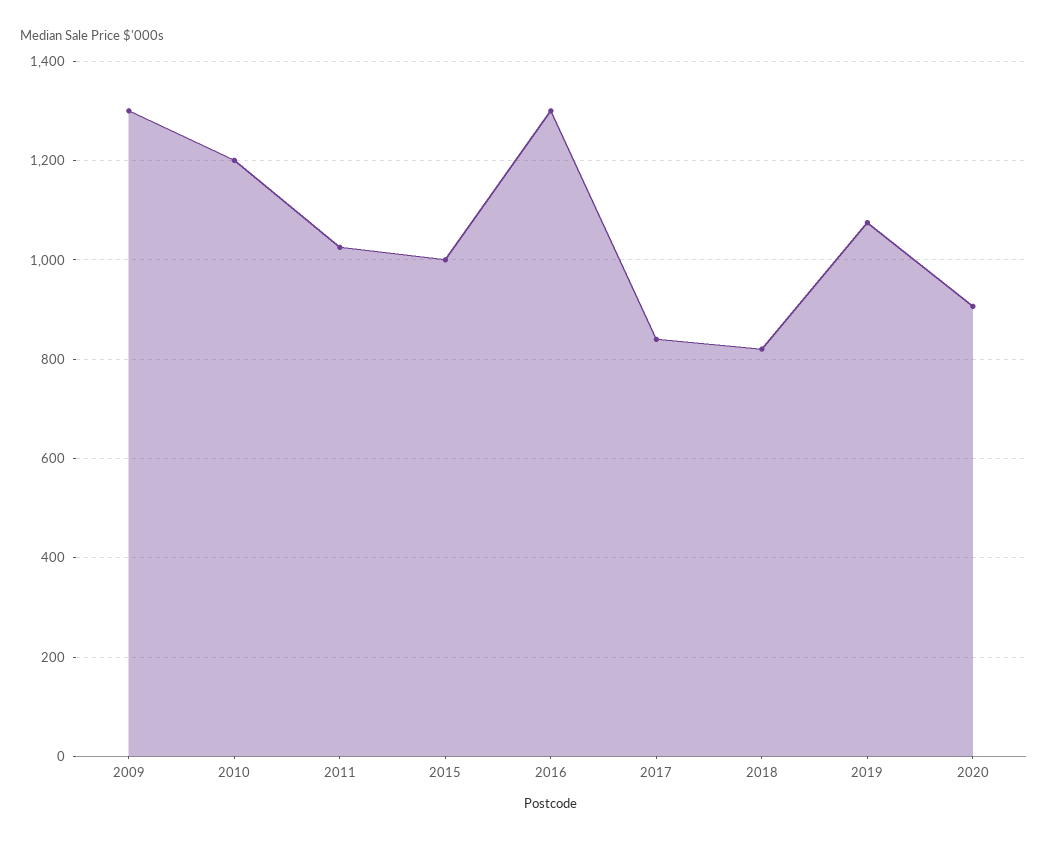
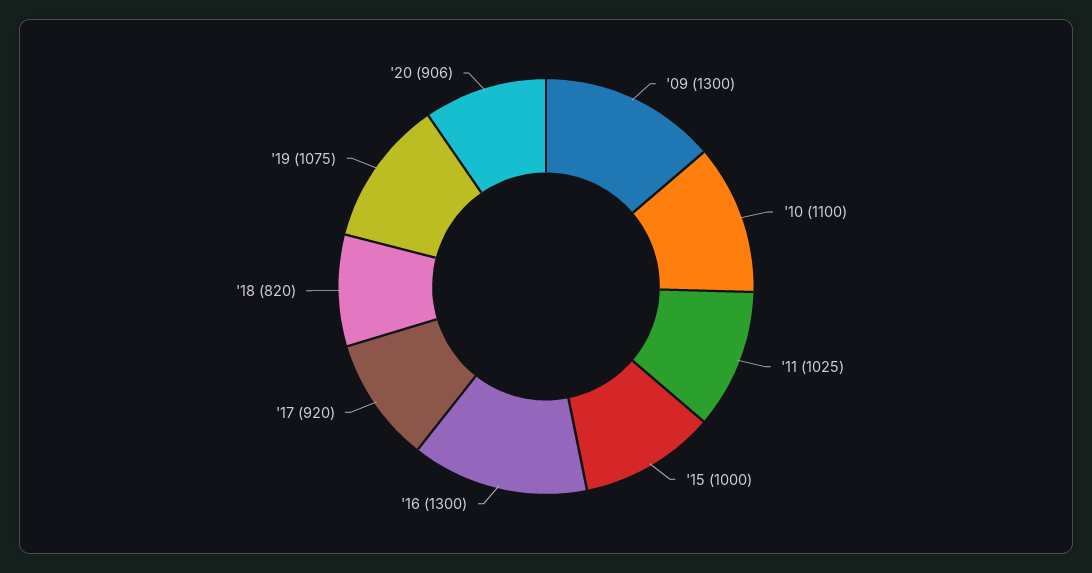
2010: 1200 -> 1100
2017: 840 -> 920

